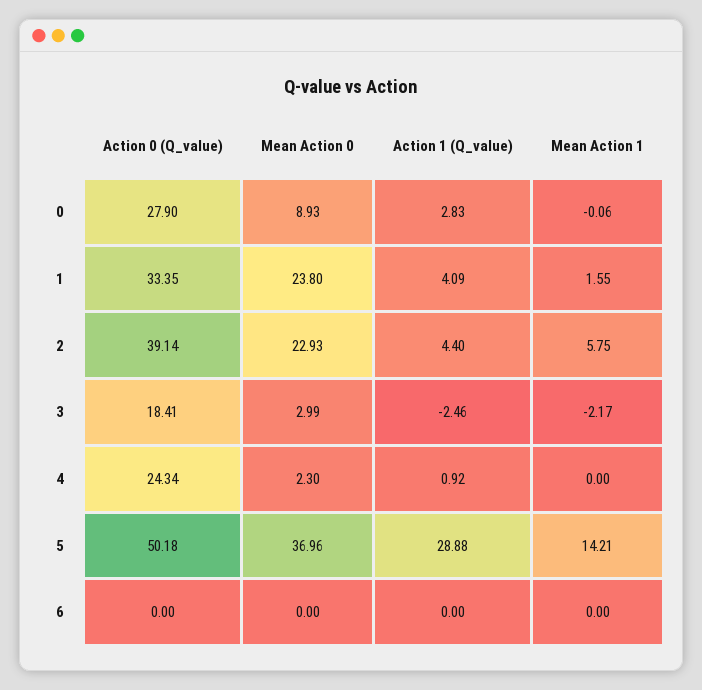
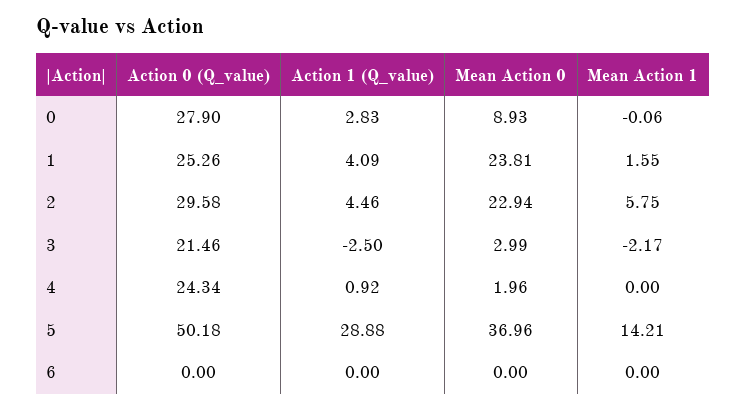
Action 0 (Q_value), 1: 33.35 -> 25.26
Mean Action 0, 1: 23.8 -> 23.81
Action 0 (Q_value), 2: 39.14 -> 29.58
Mean Action 0, 2: 22.93 -> 22.94
Action 1 (Q_value), 2: 4.4 -> 4.46
Action 0 (Q_value), 3: 18.41 -> 21.46
Action 1 (Q_value), 3: -2.46 -> -2.5
Mean Action 0, 4: 2.3 -> 1.96

